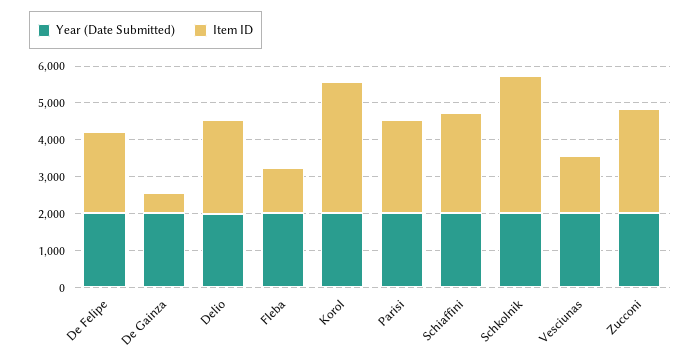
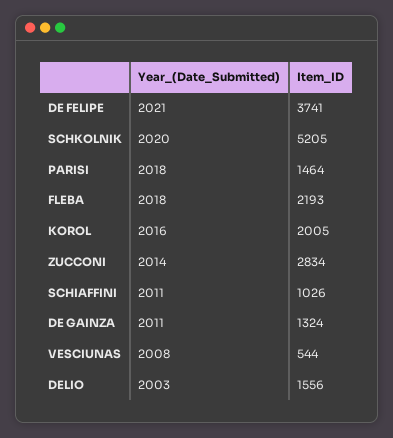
Item ID, De Felipe: 2250 -> 3741
Item ID, De Gainza: 500 -> 1324
Item ID, Delio: 2500 -> 1556
Item ID, Fleba: 1250 -> 2193
Item ID, Korol: 3500 -> 2005
Item ID, Parisi: 2500 -> 1464
Item ID, Schiaffini: 2750 -> 1026
Item ID, Schkolnik: 3750 -> 5205
Item ID, Vesciunas: 1500 -> 544

